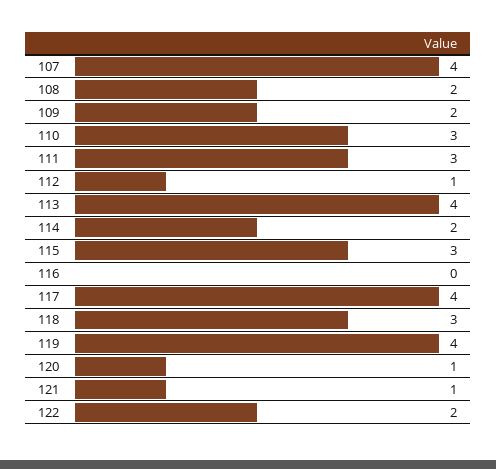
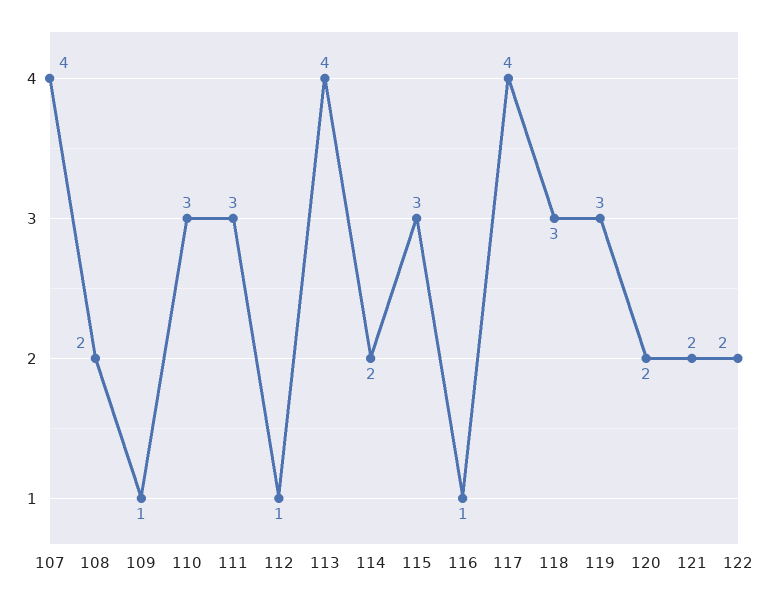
109: 2 -> 1
116: 0 -> 1
119: 4 -> 3
120: 1 -> 2
121: 1 -> 2

